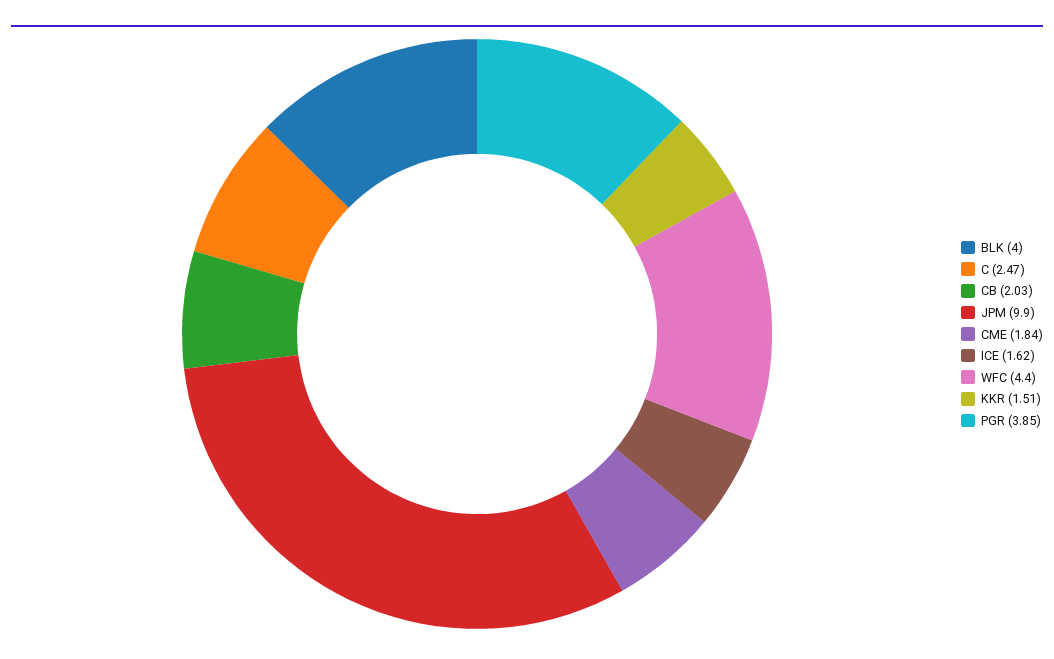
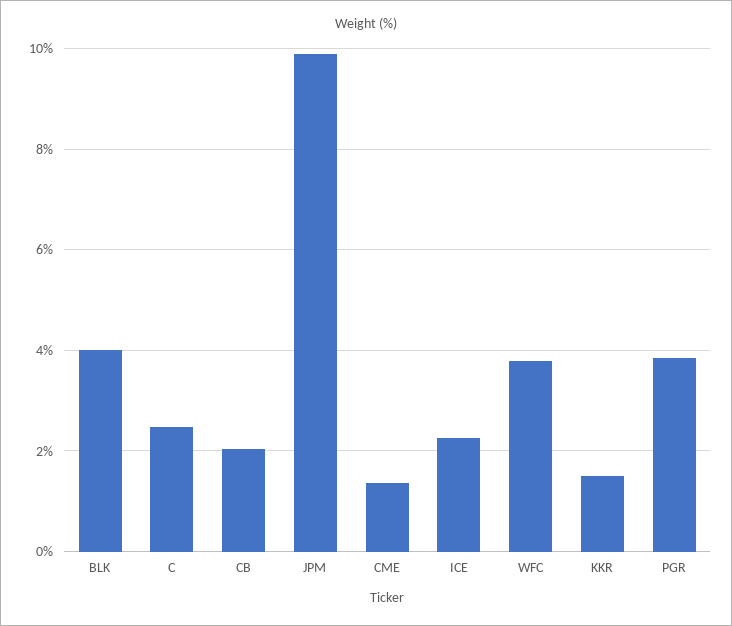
CME: 1.84 -> 1.4
ICE: 1.62 -> 2.2
WFC: 4.4 -> 3.8

